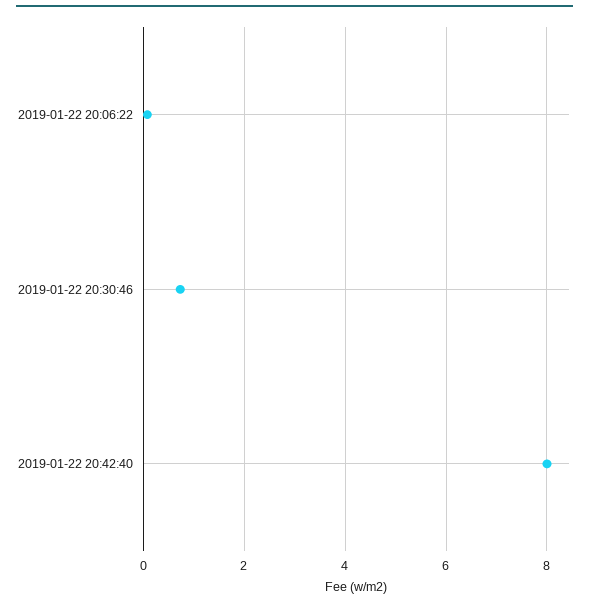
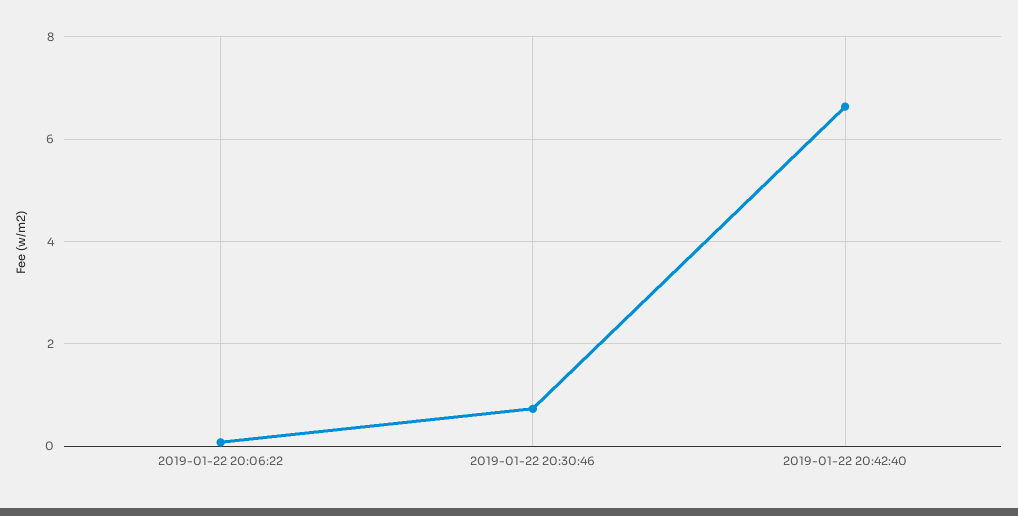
2019-01-22 20:42:40: 8 -> 6.6

